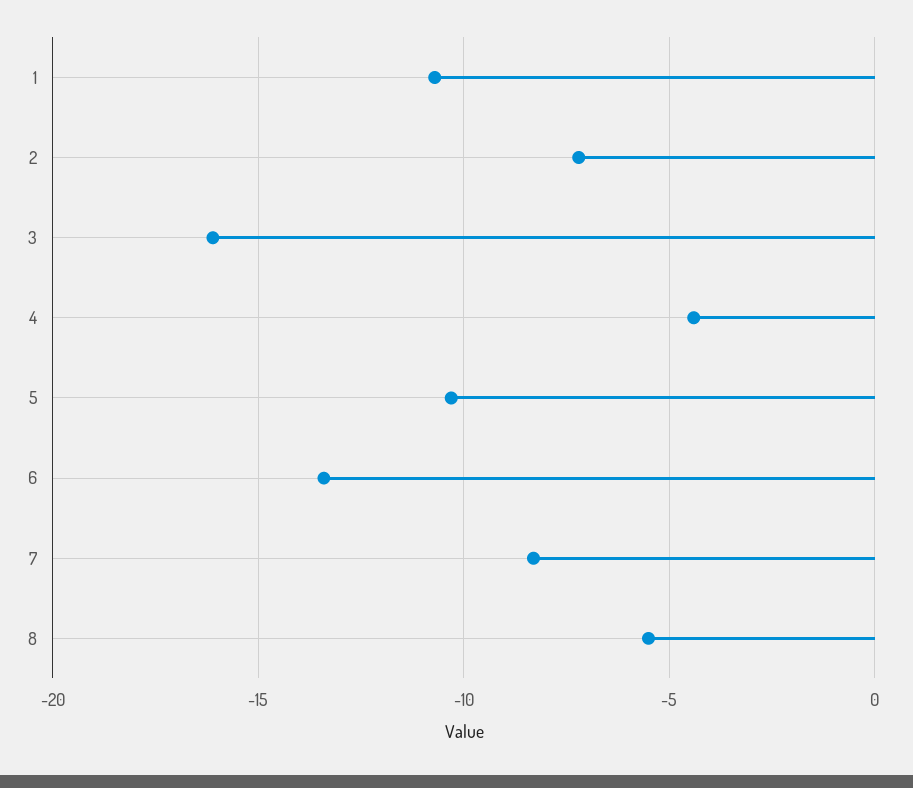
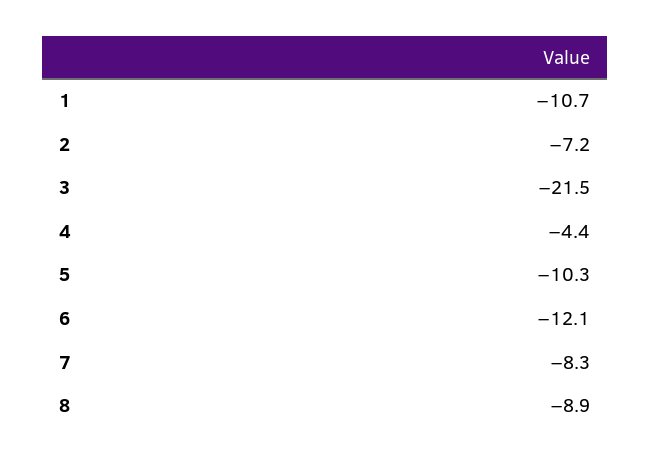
3: -16 -> -21.5
6: -13.5 -> -12.1
8: -5.5 -> -8.9

